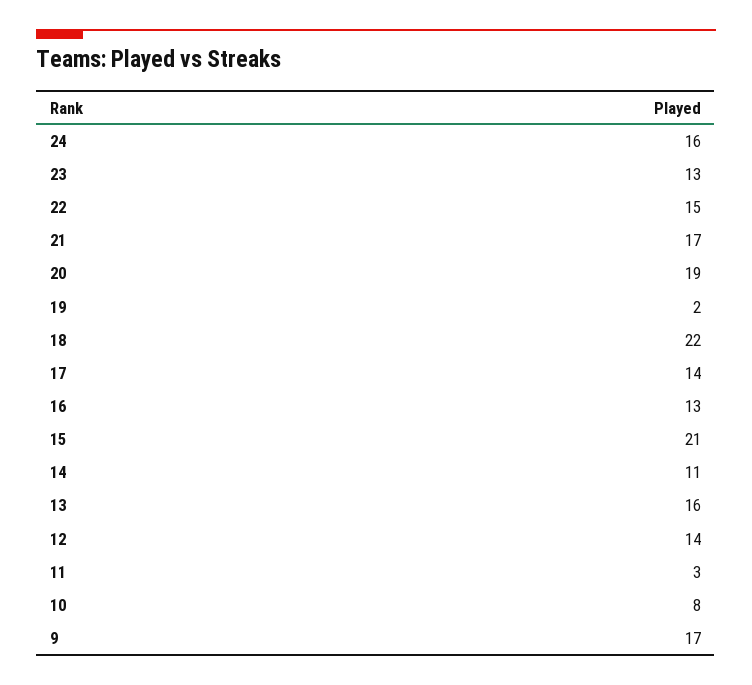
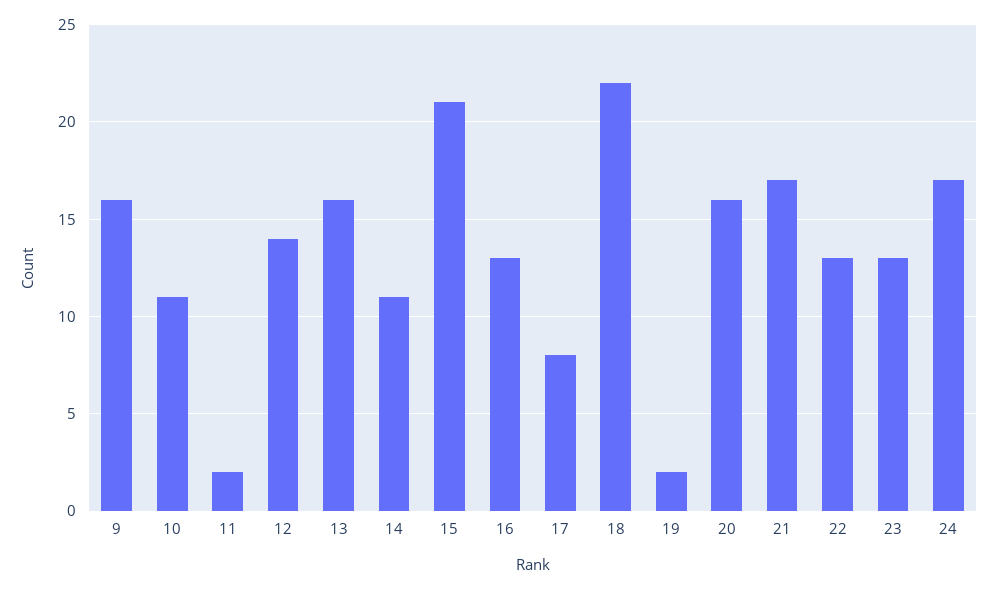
24: 16 -> 17
22: 15 -> 13
20: 19 -> 16
17: 14 -> 8
11: 3 -> 2
10: 8 -> 11
9: 17 -> 16

